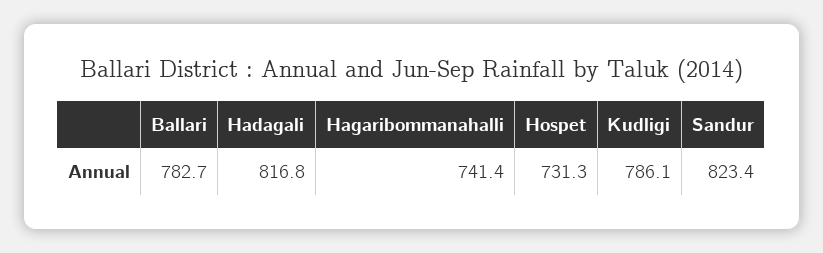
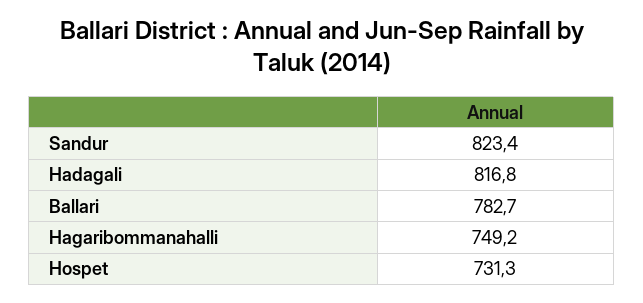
Hagaribommanahalli: 741.4 -> 749.2
Kudligi: 786.1 -> none

